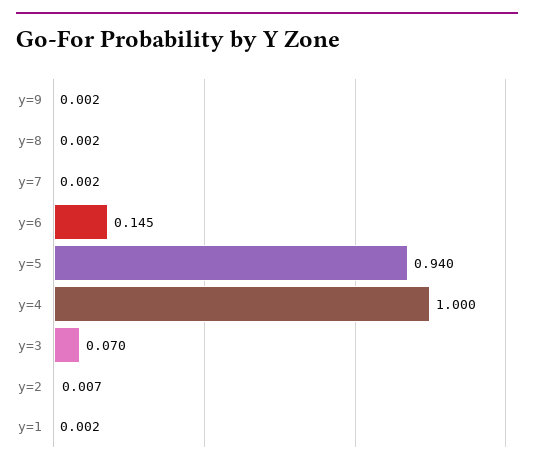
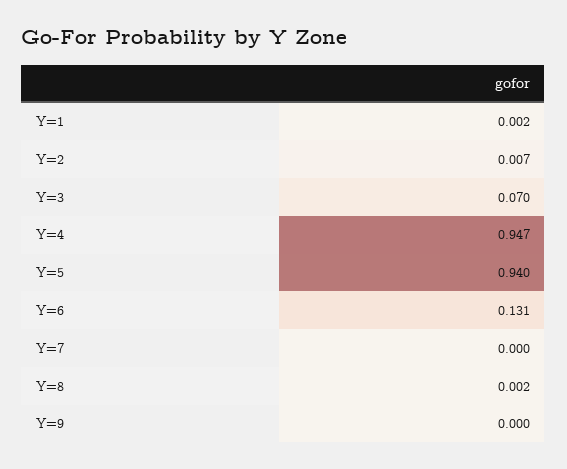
y=9: 0.002 -> 0
y=7: 0.002 -> 0
y=6: 0.145 -> 0.131
y=4: 1 -> 0.947

